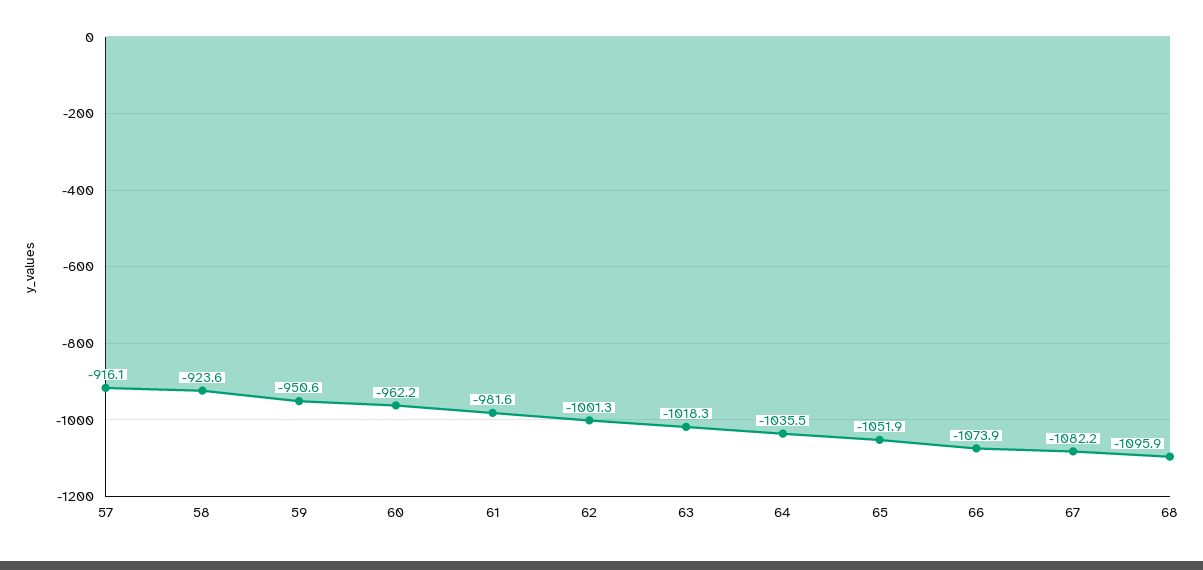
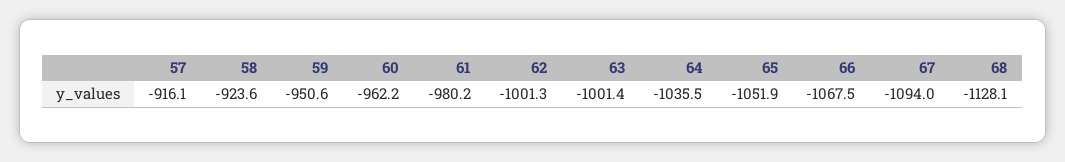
61: -981.6 -> -980.2
63: -1018.3 -> -1001.4
66: -1073.9 -> -1067.5
67: -1082.2 -> -1094
68: -1095.9 -> -1128.1

